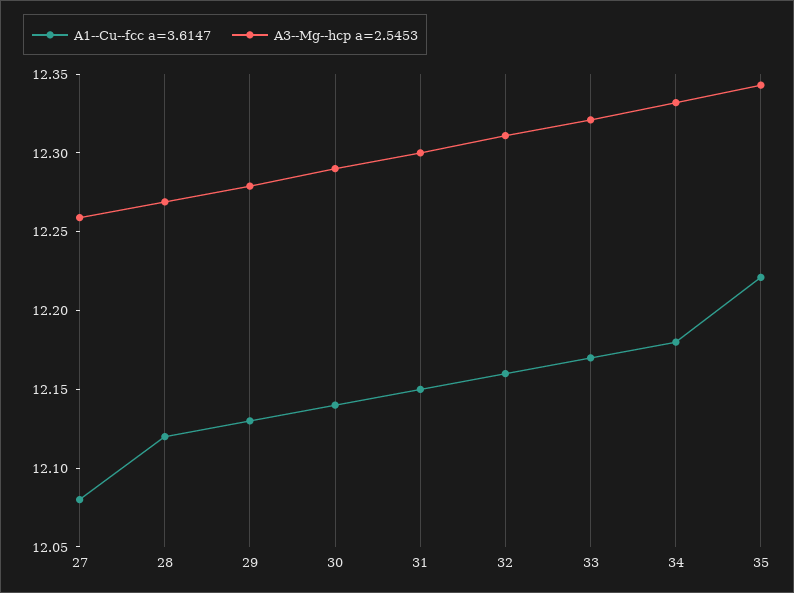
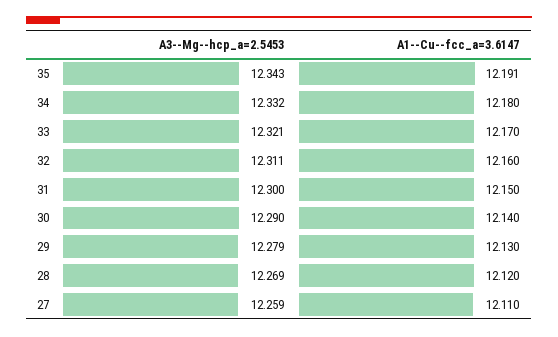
A1--Cu--fcc a=3.6147, 27: 12.08 -> 12.11
A1--Cu--fcc a=3.6147, 35: 12.22 -> 12.191

